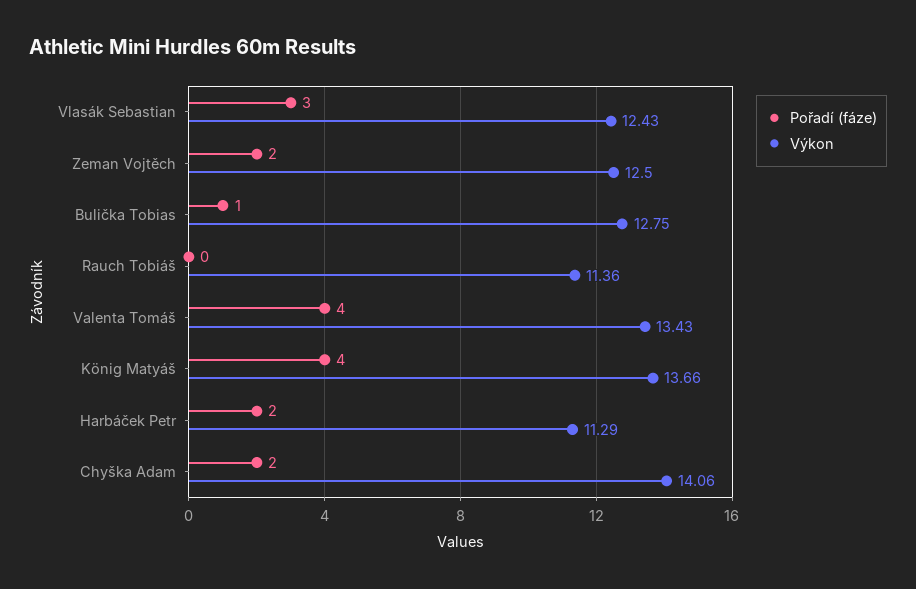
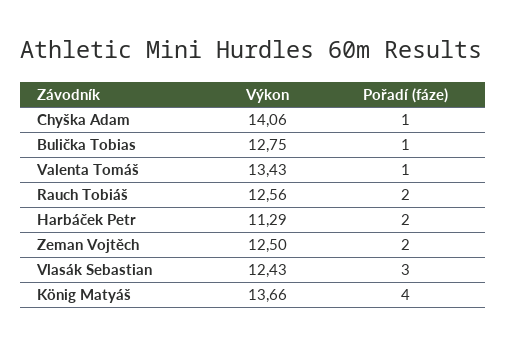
Pořadí (fáze), Rauch Tobiáš: 0 -> 2
Výkon, Rauch Tobiáš: 11.36 -> 12.56
Pořadí (fáze), Valenta Tomáš: 4 -> 1
Pořadí (fáze), Chyška Adam: 2 -> 1

